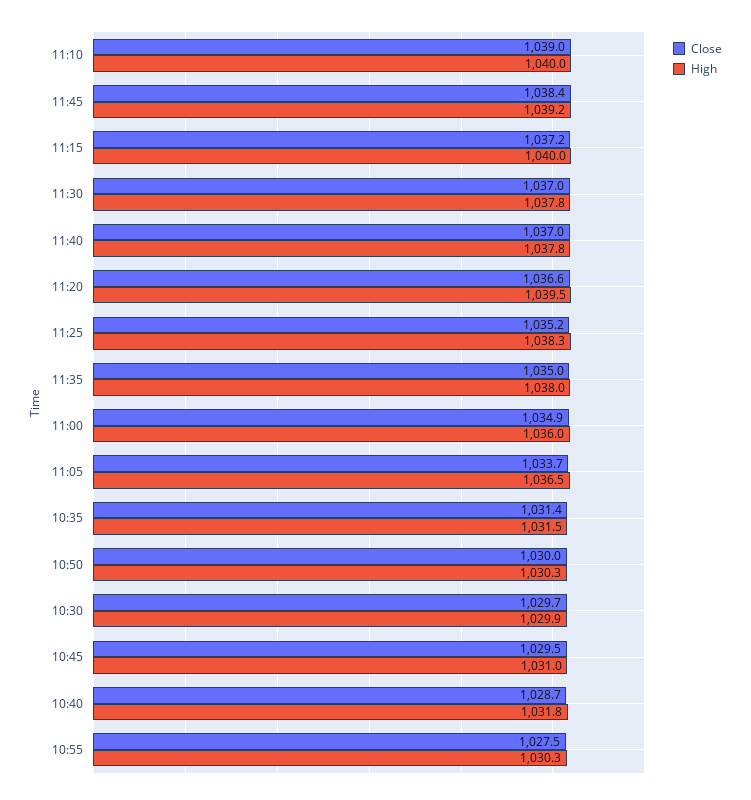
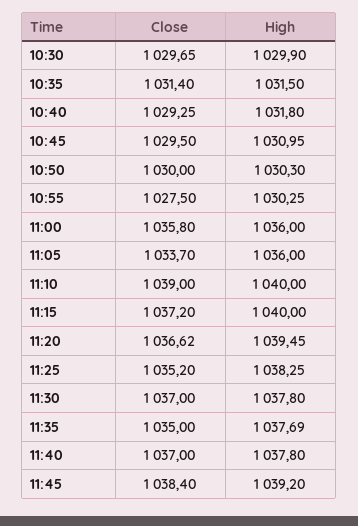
High, 11:35: 1038 -> 1037.69
Close, 11:00: 1034.9 -> 1035.8
High, 11:05: 1036.5 -> 1036
Close, 10:40: 1028.7 -> 1029.25

